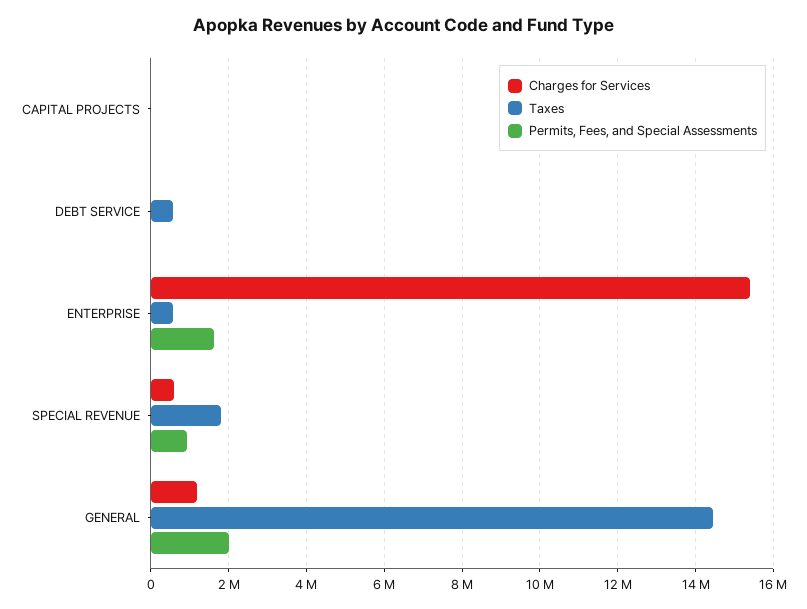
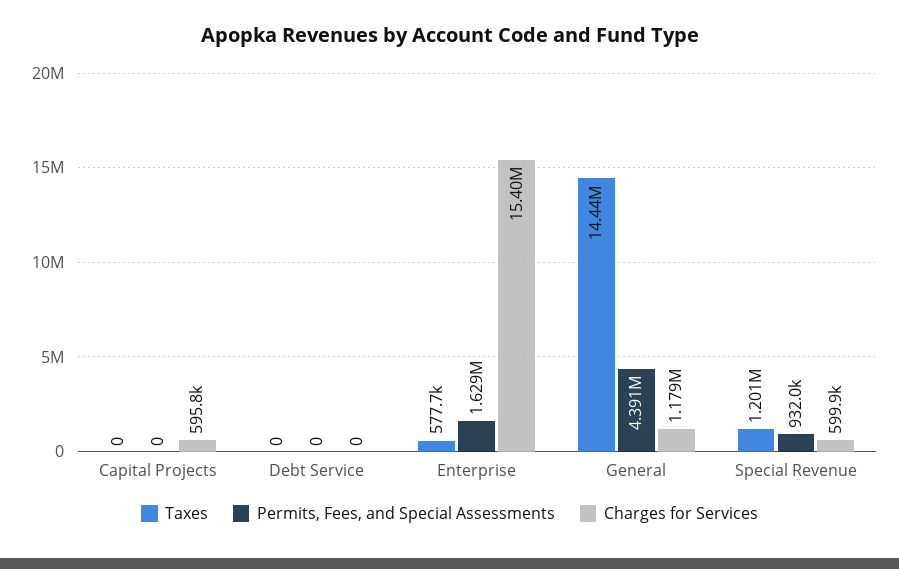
Charges for Services, CAPITAL PROJECTS: 0 -> 595800
Taxes, DEBT SERVICE: 600000 -> 0
Taxes, SPECIAL REVENUE: 1800000 -> 1201000
Permits, Fees, and Special Assessments, GENERAL: 2000000 -> 4391000

